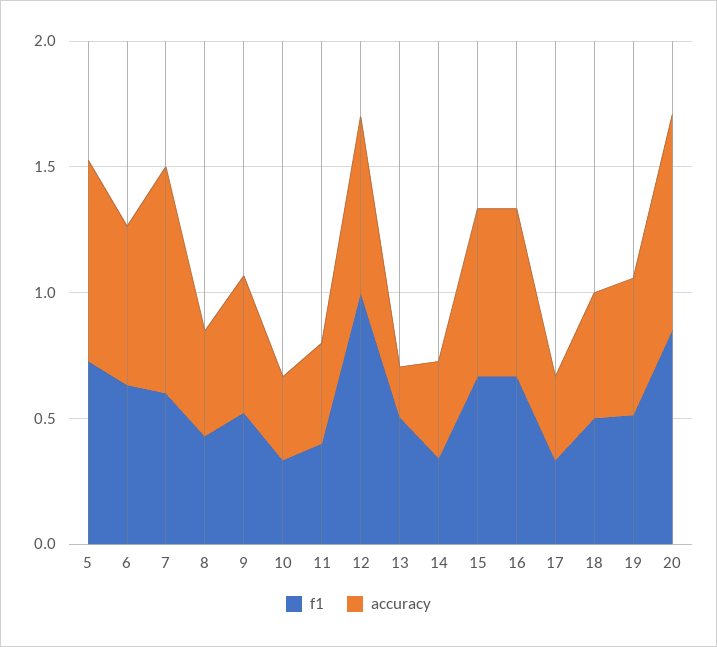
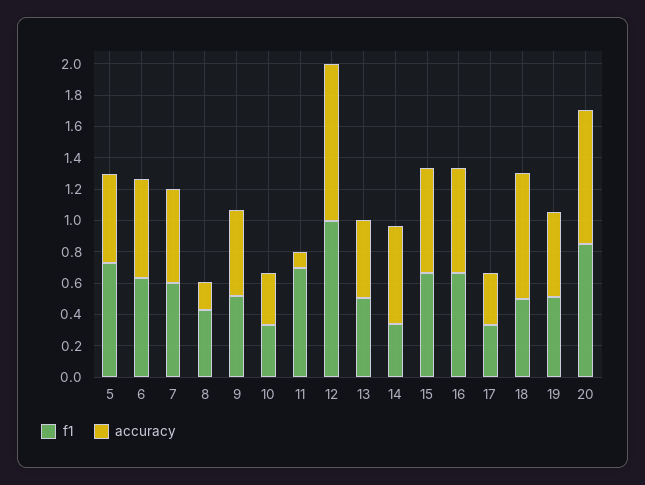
accuracy, 5: 0.8 -> 0.6
accuracy, 7: 0.9 -> 0.6
accuracy, 8: 0.4 -> 0.2
f1, 11: 0.4 -> 0.7
accuracy, 11: 0.4 -> 0.1
accuracy, 12: 0.7 -> 1
accuracy, 13: 0.2 -> 0.5
accuracy, 14: 0.4 -> 0.6
accuracy, 18: 0.5 -> 0.8

